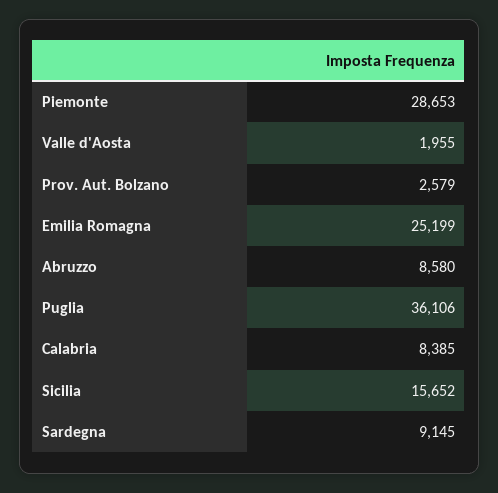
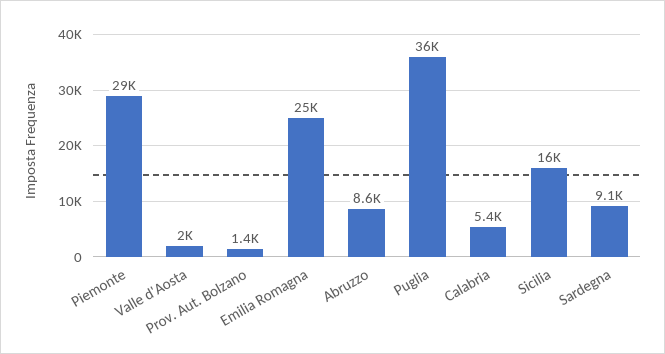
Prov. Aut. Bolzano: 2579 -> 1400
Calabria: 8385 -> 5400

